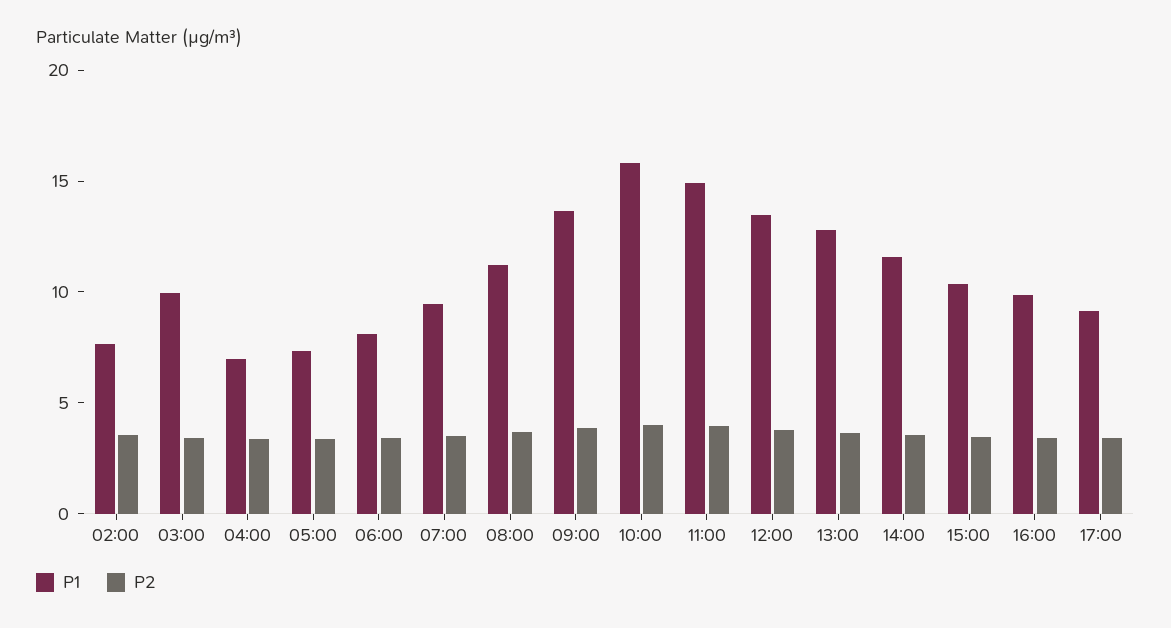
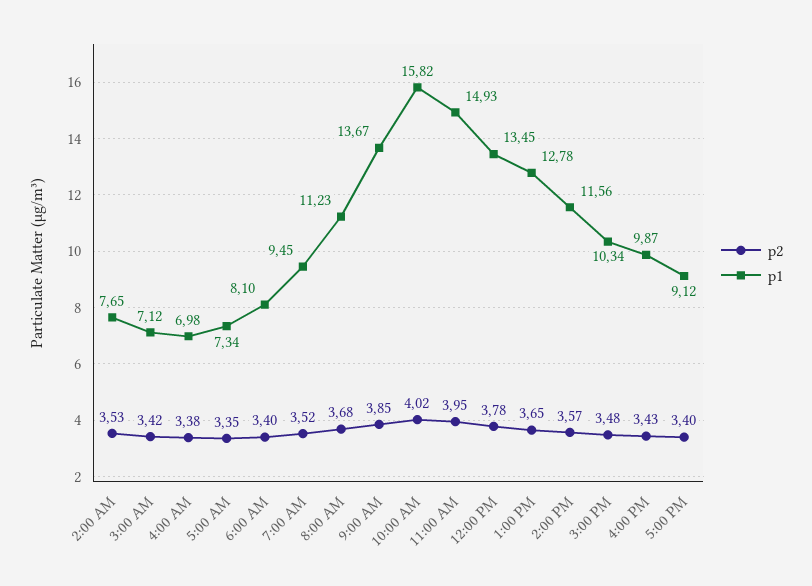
P1, 03:00: 10 -> 7.12

